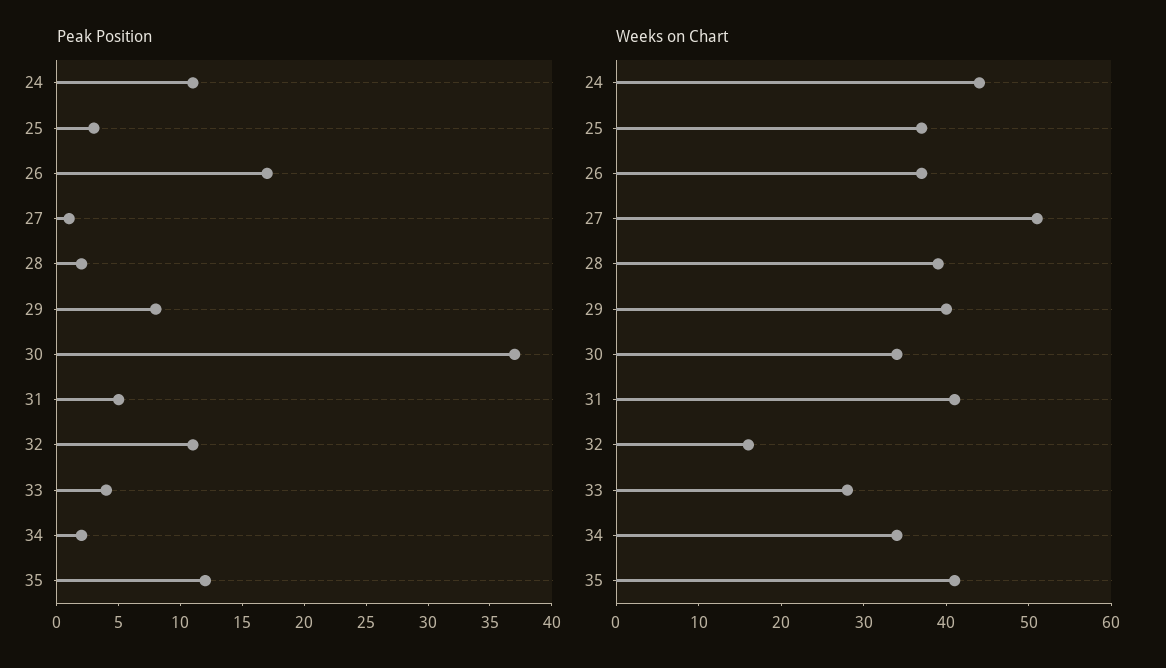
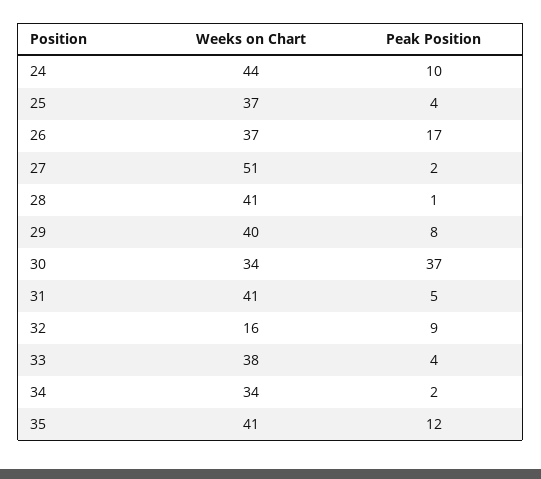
Peak Position, 24: 11 -> 10
Peak Position, 25: 3 -> 4
Peak Position, 27: 1 -> 2
Peak Position, 28: 2 -> 1
Peak Position, 32: 11 -> 9
Weeks on Chart, 28: 39 -> 41
Weeks on Chart, 33: 28 -> 38

